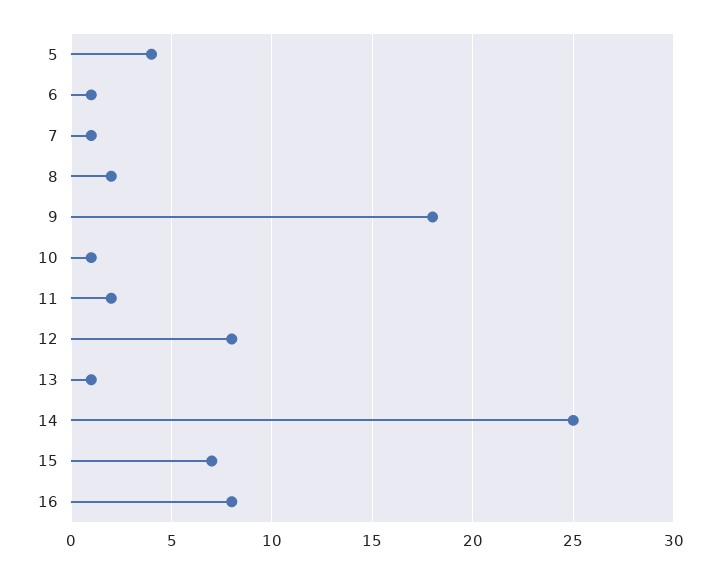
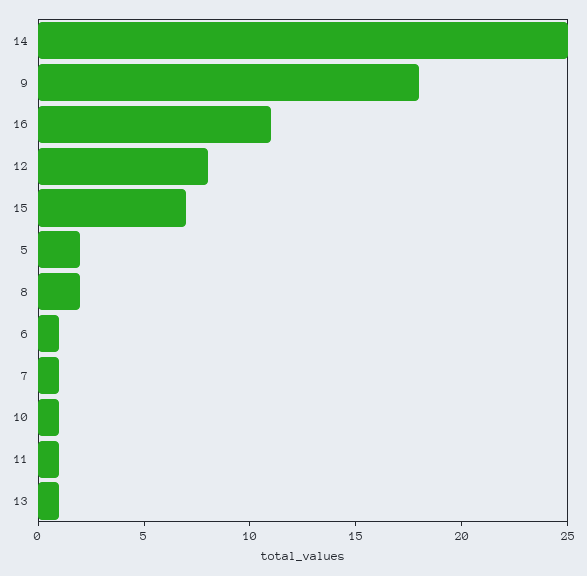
5: 4 -> 2
11: 2 -> 1
16: 8 -> 11

